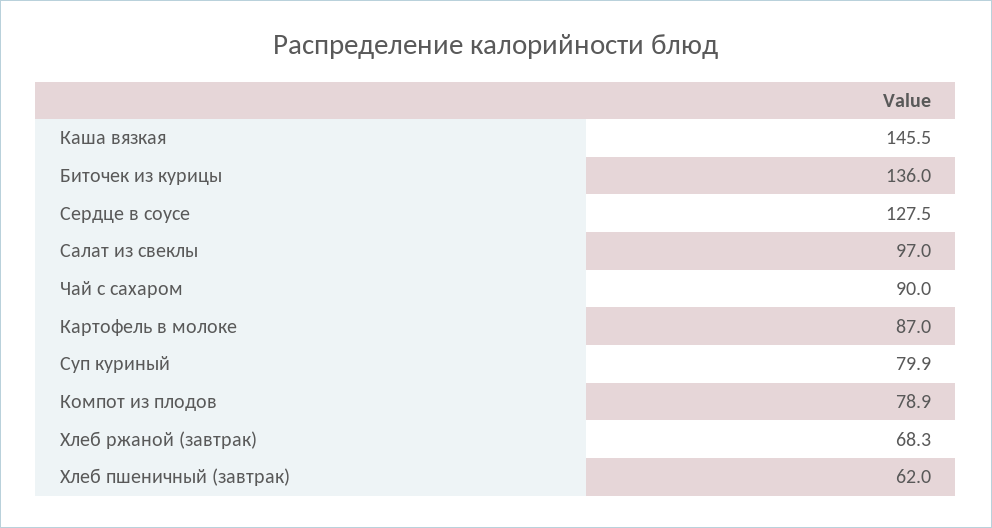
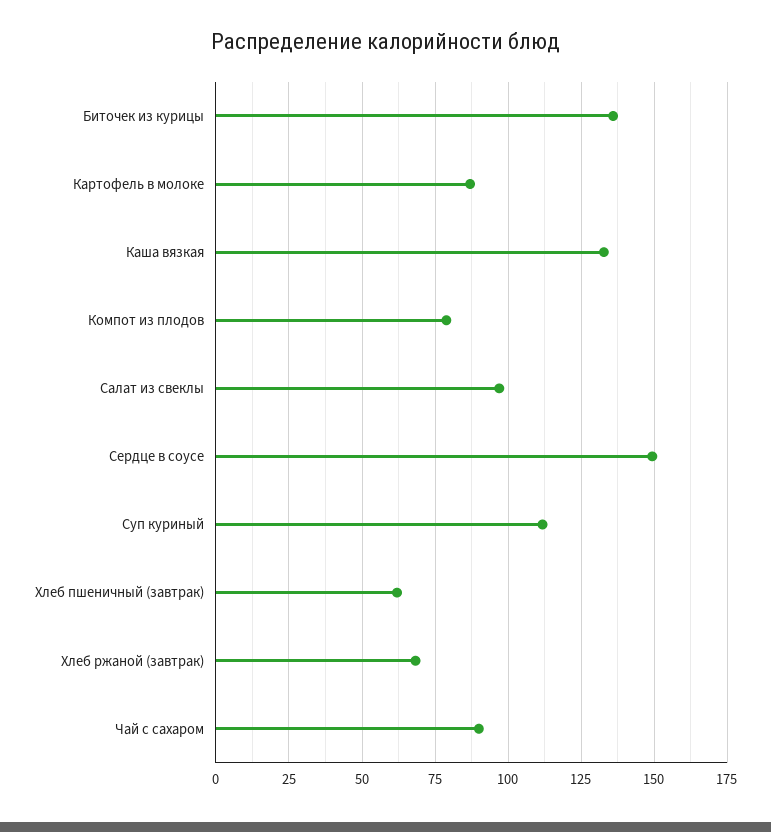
Каша вязкая: 145.5 -> 132.5
Сердце в соусе: 127.5 -> 150
Суп куриный: 79.9 -> 112.5

